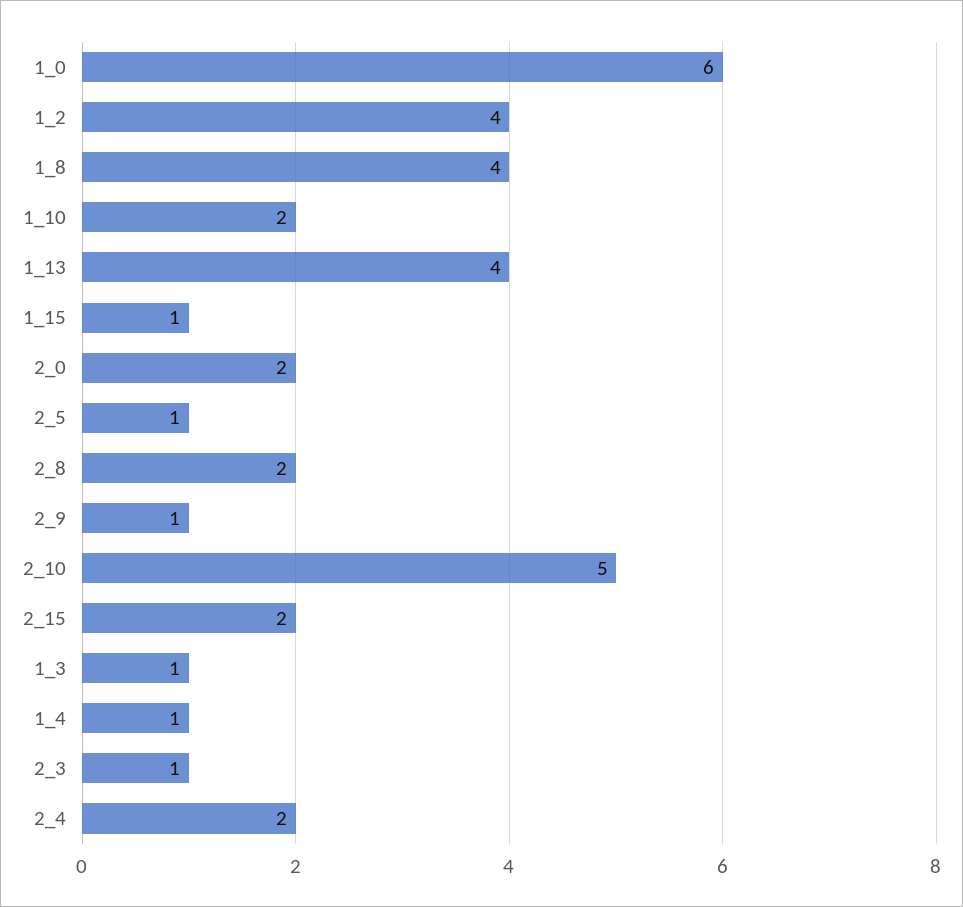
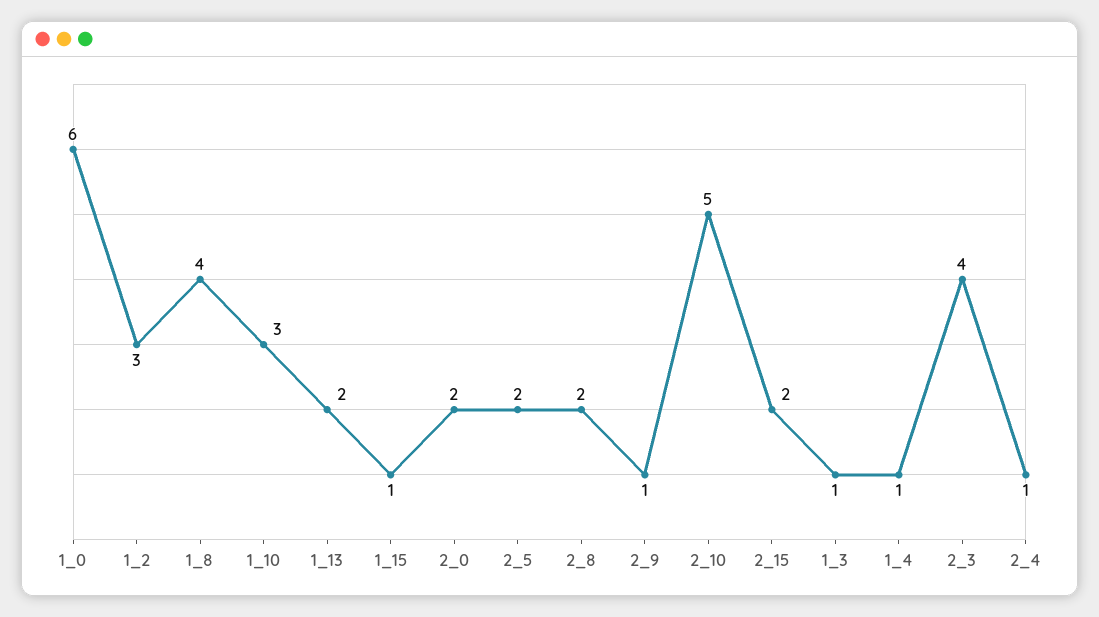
1_2: 4 -> 3
1_10: 2 -> 3
1_13: 4 -> 2
2_5: 1 -> 2
2_3: 1 -> 4
2_4: 2 -> 1

